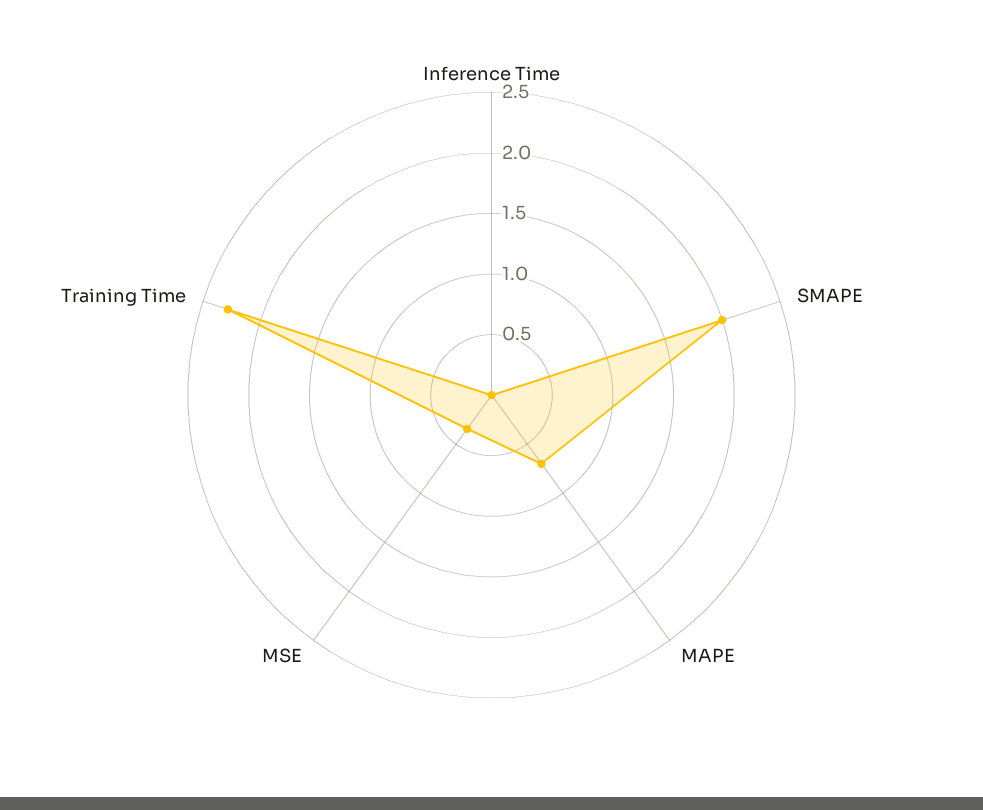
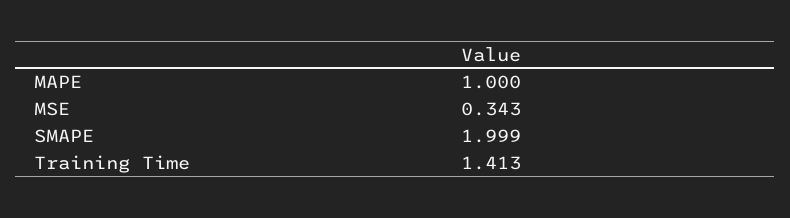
Inference Time: 0 -> none
MAPE: 0.7 -> 1
Training Time: 2.3 -> 1.413

